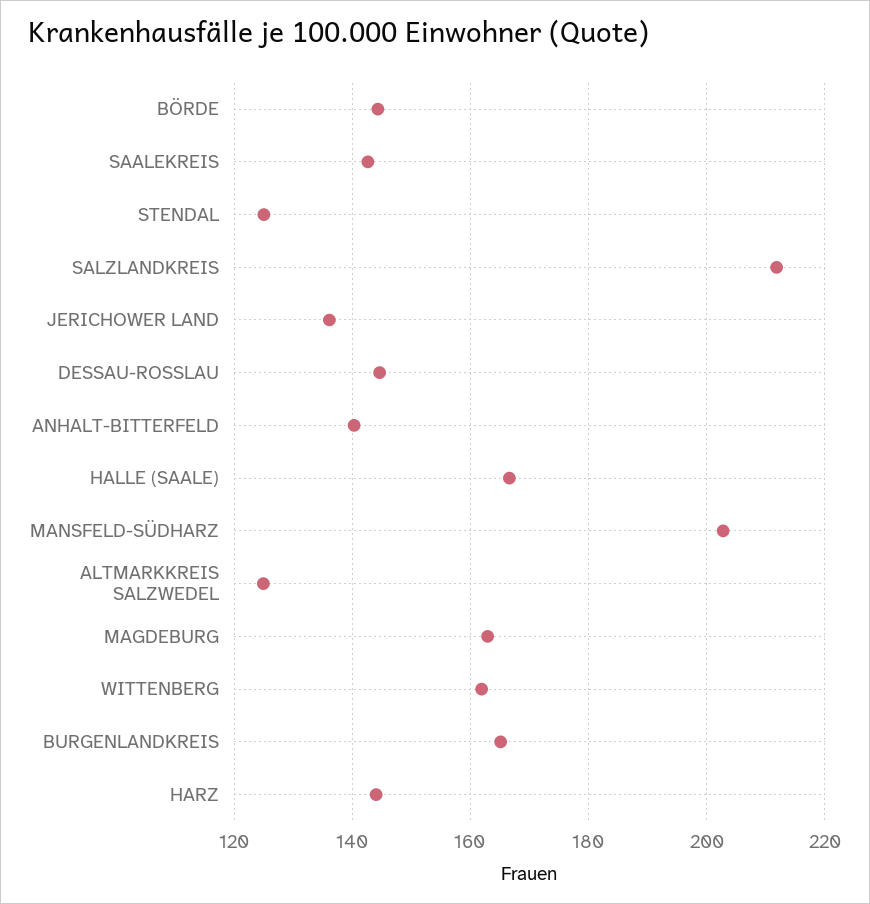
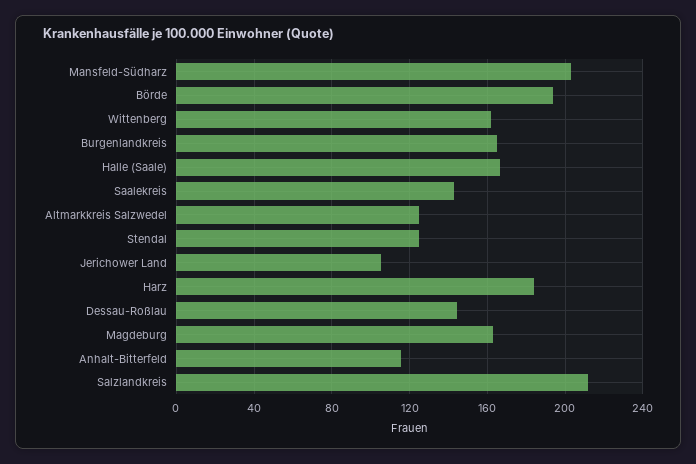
BÖRDE: 144 -> 195
JERICHOWER LAND: 136 -> 105
ANHALT-BITTERFELD: 140 -> 115
HARZ: 144 -> 185

